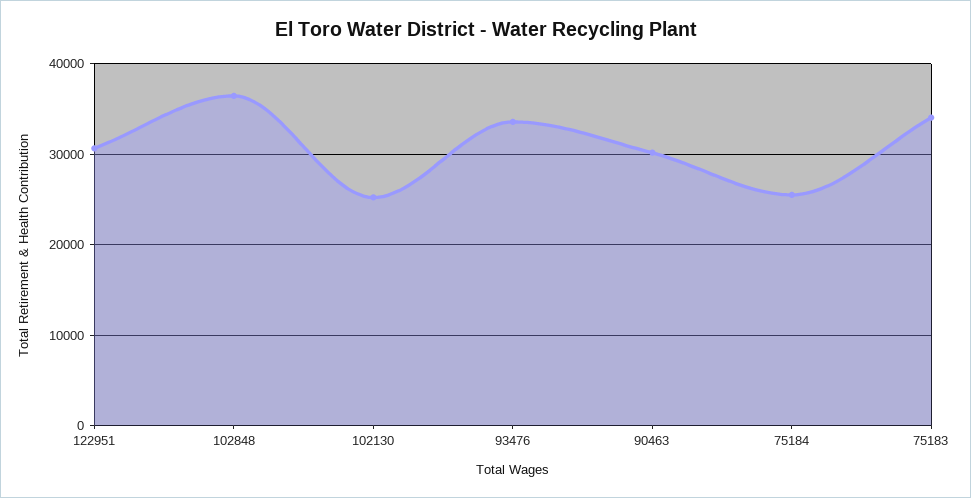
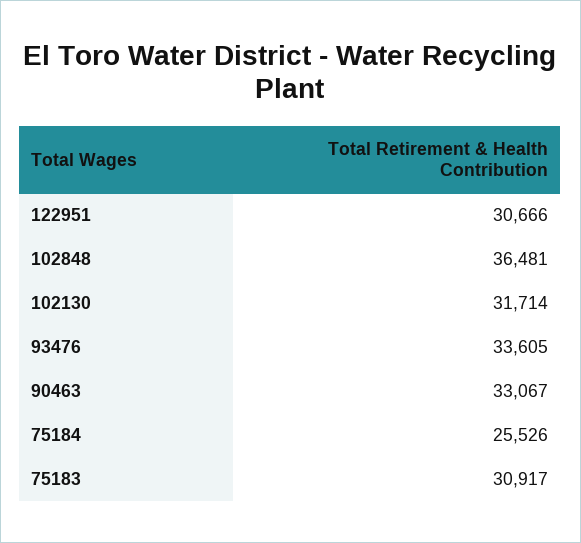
102130: 25000 -> 31714
90463: 30000 -> 33067
75183: 34000 -> 30917

